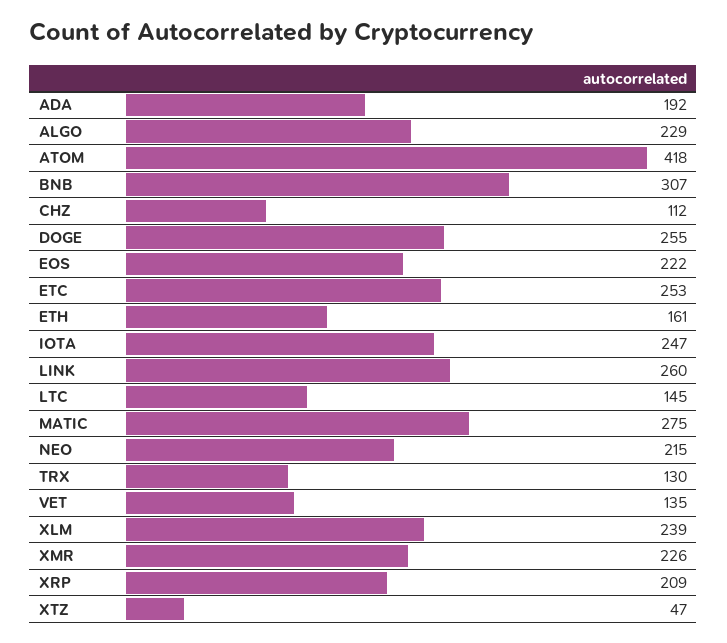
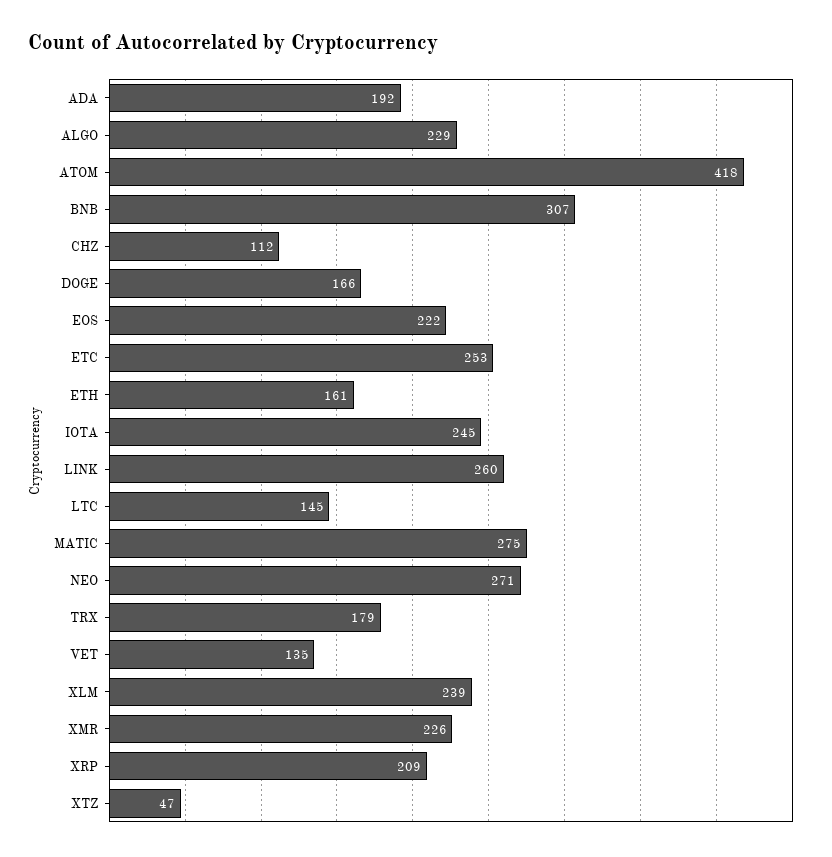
DOGE: 255 -> 166
IOTA: 247 -> 245
NEO: 215 -> 271
TRX: 130 -> 179

